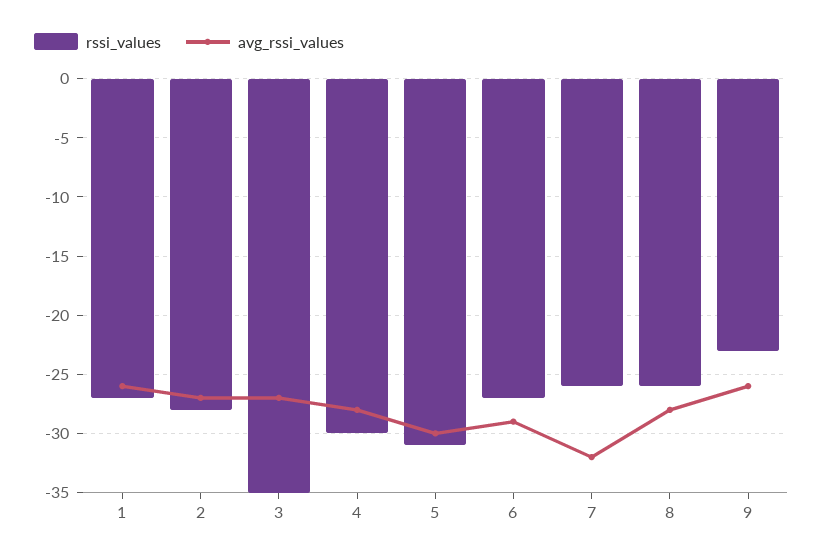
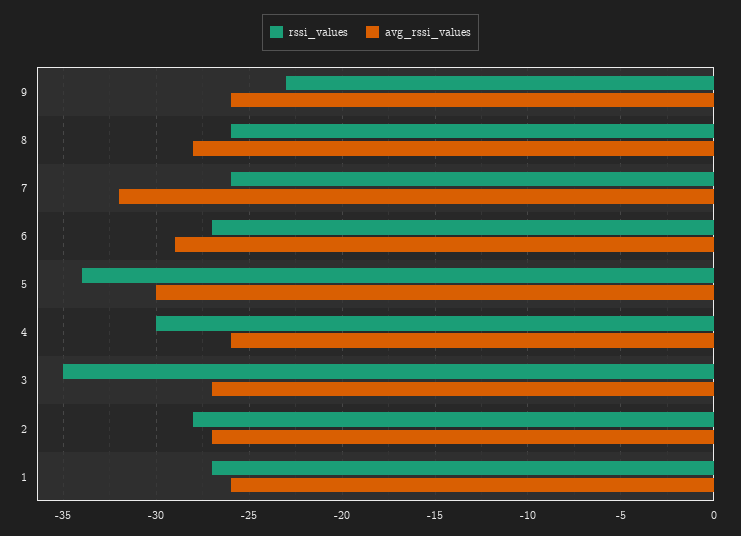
avg_rssi_values, 4: -28 -> -26
rssi_values, 5: -31 -> -34

